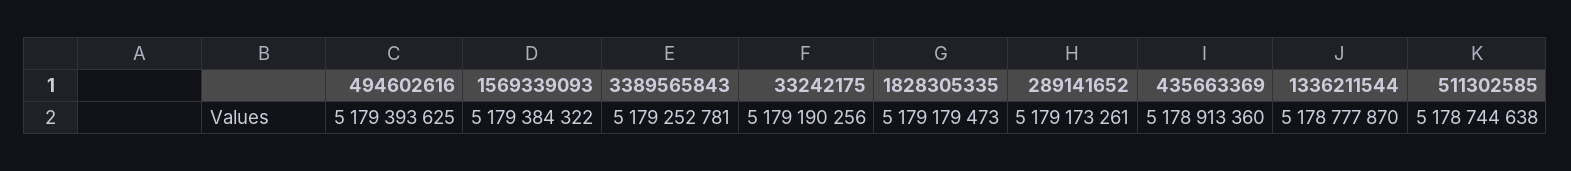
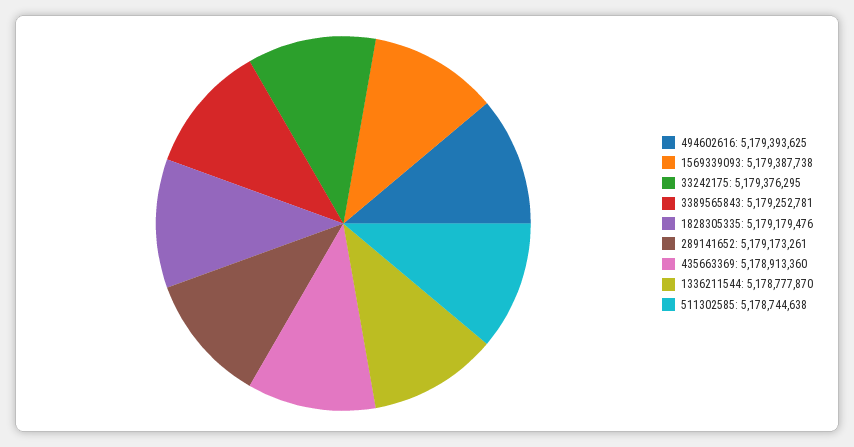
1569339093: 5179384322 -> 5179387738
33242175: 5179190256 -> 5179376295
1828305335: 5179179473 -> 5179179476

